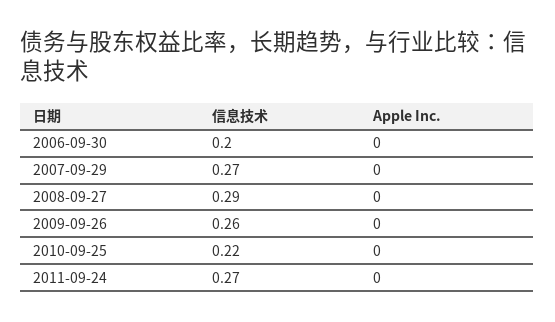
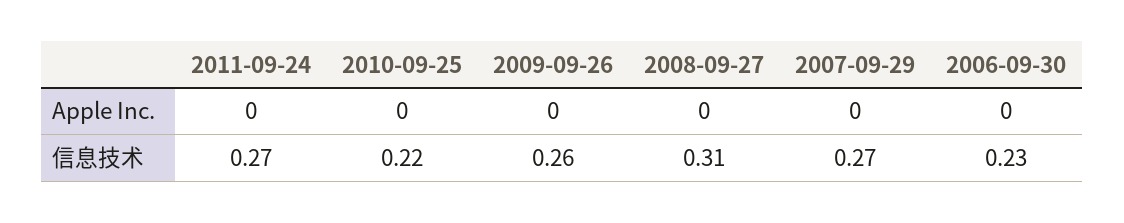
信息技术, 2006-09-30: 0.2 -> 0.23
信息技术, 2008-09-27: 0.29 -> 0.31

